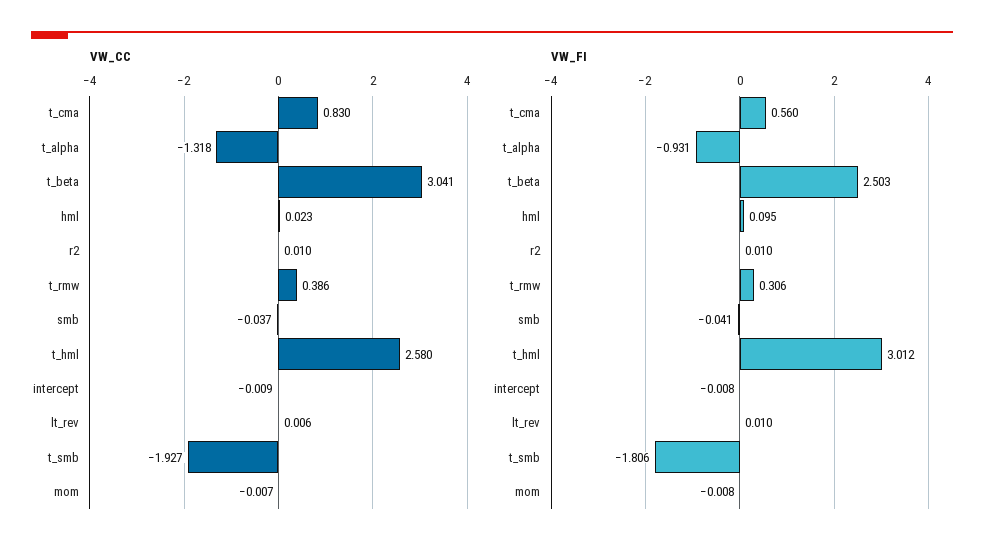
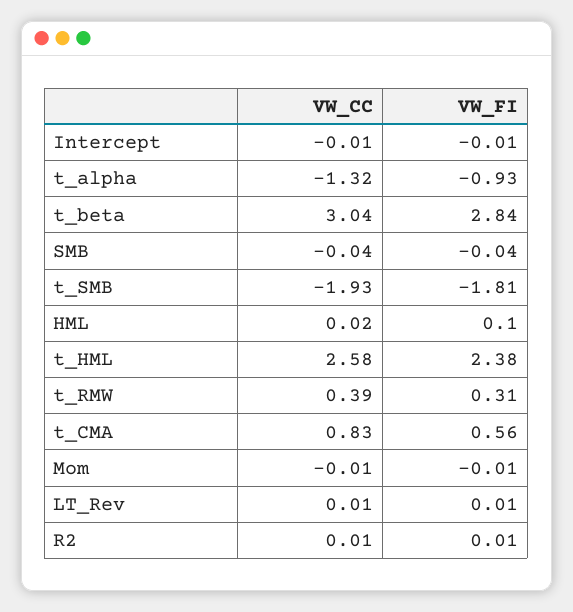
VW_FI, t_beta: 2.503 -> 2.84
VW_FI, t_hml: 3.012 -> 2.38

